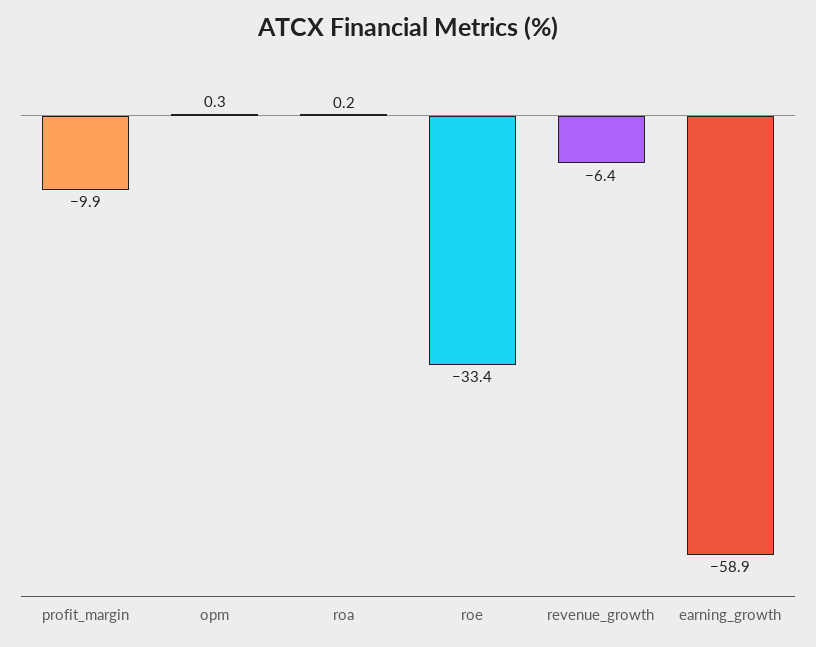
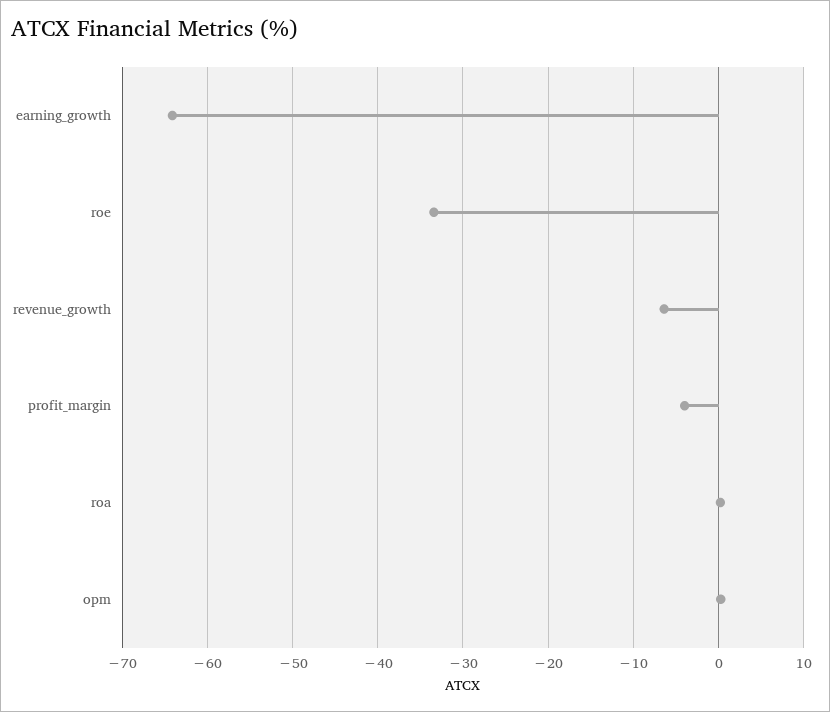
profit_margin: -9.9 -> -4
earning_growth: -58.9 -> -64

